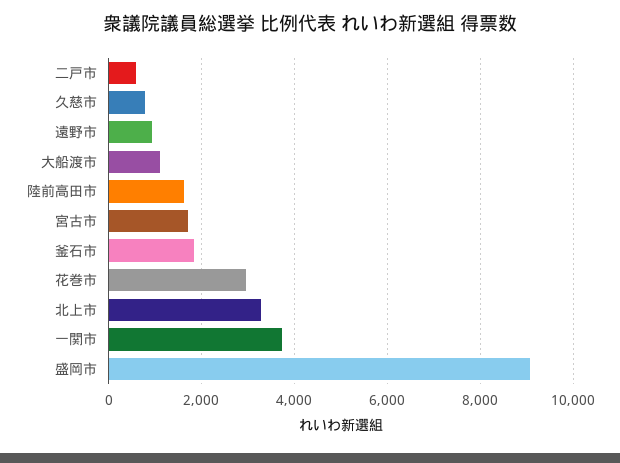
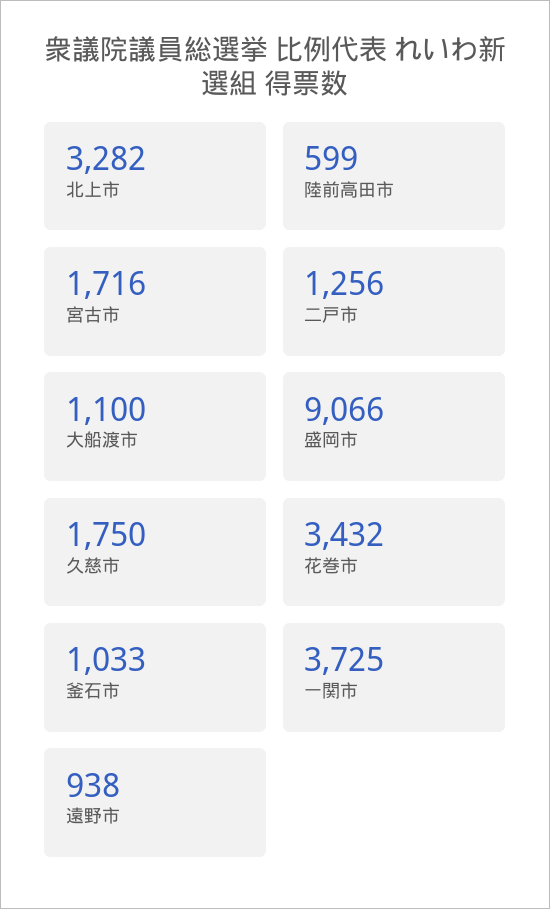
二戸市: 600 -> 1256
久慈市: 800 -> 1750
陸前高田市: 1600 -> 599
釜石市: 1800 -> 1033
花巻市: 3000 -> 3432

